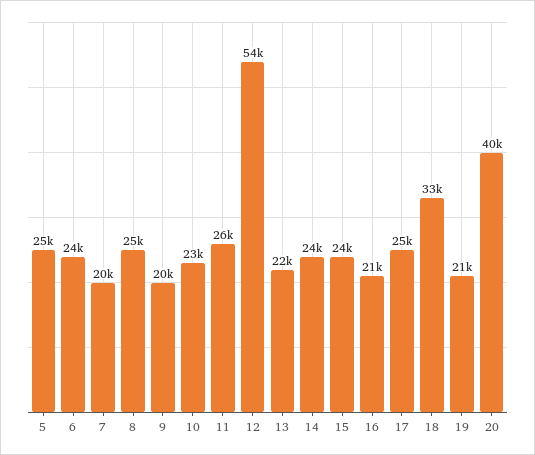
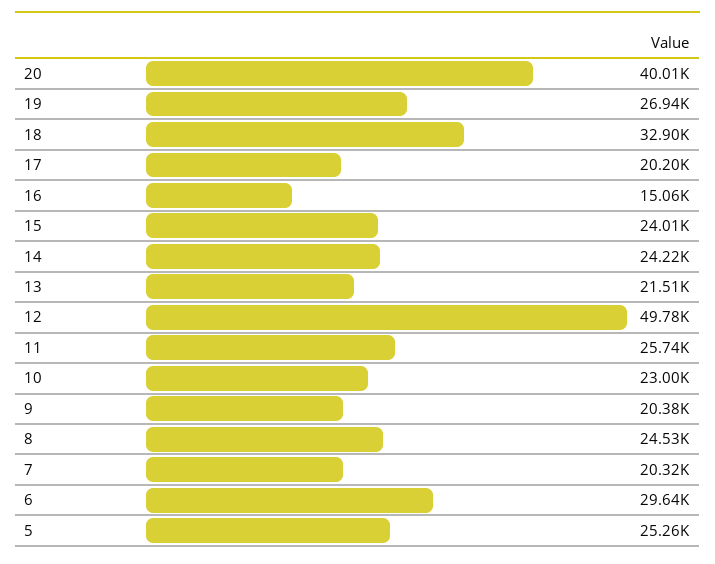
6: 24000 -> 29640
12: 54000 -> 49780
16: 21000 -> 15060
17: 25000 -> 20200
19: 21000 -> 26940

